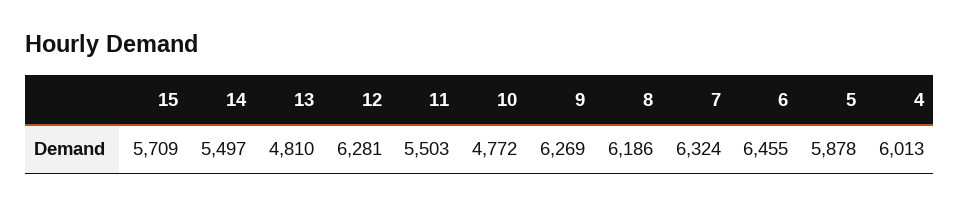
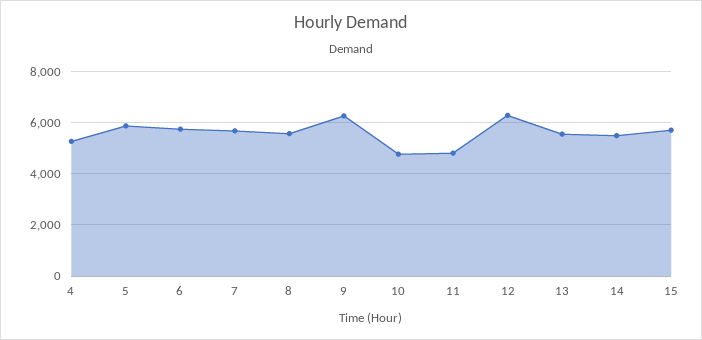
13: 4810 -> 5500
11: 5503 -> 4750
8: 6186 -> 5500
7: 6324 -> 5750
6: 6455 -> 5750
4: 6013 -> 5250

